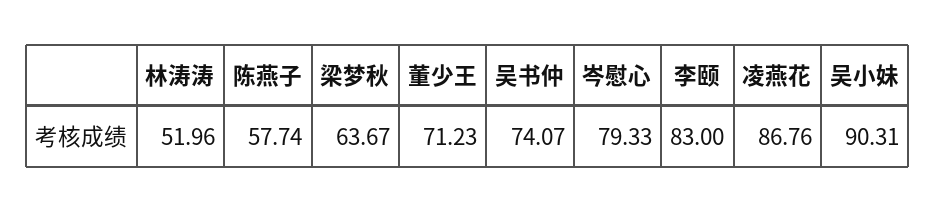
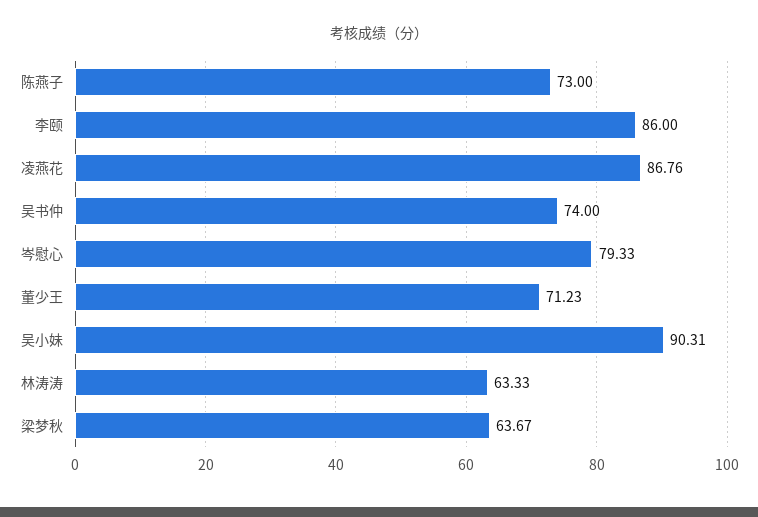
林涛涛: 51.96 -> 63.33
陈燕子: 57.74 -> 73
吴书仲: 74.07 -> 74
李颐: 83 -> 86

